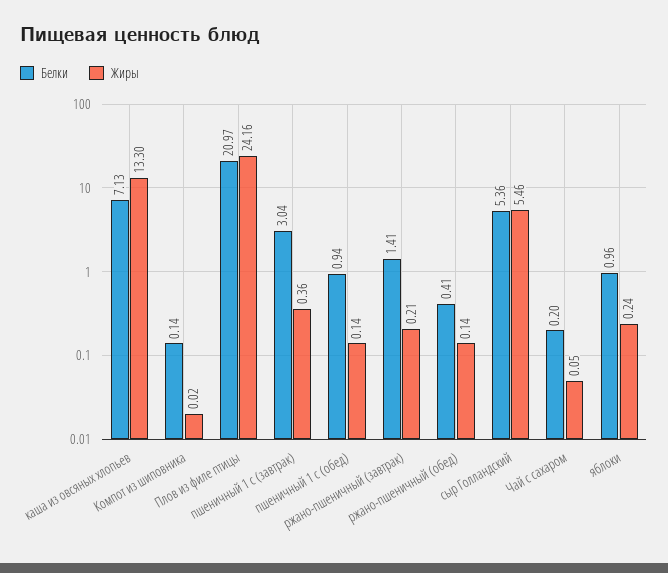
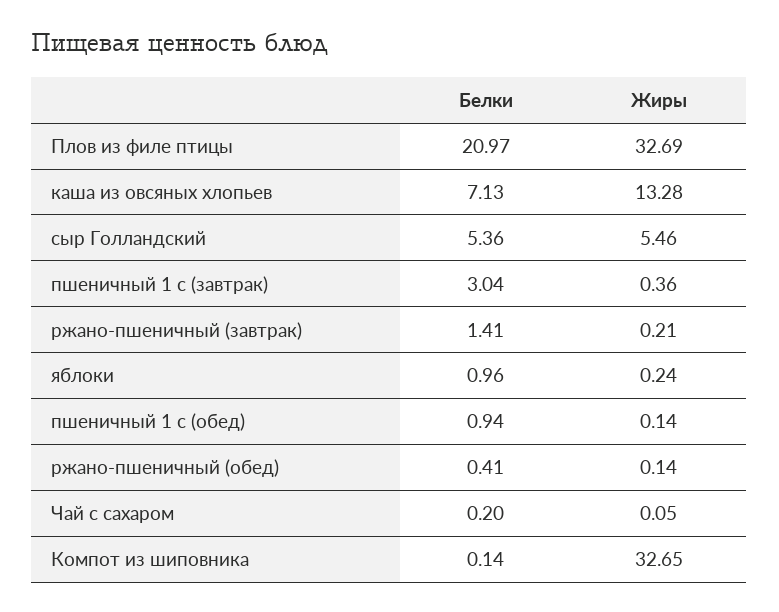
Жиры, каша из овсяных хлопьев: 13.3 -> 13.28
Жиры, Компот из шиповника: 0.02 -> 32.65
Жиры, Плов из филе птицы: 24.16 -> 32.69

